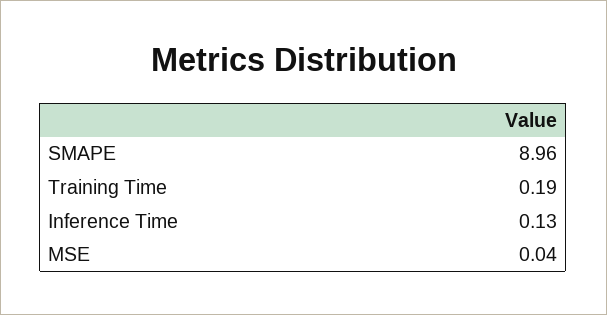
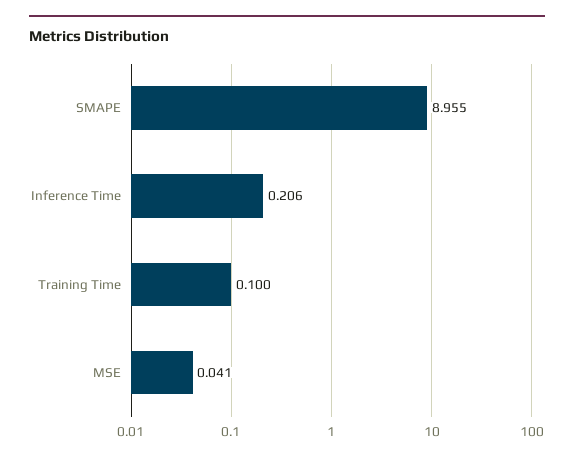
Training Time: 0.19 -> 0.1
Inference Time: 0.13 -> 0.206

